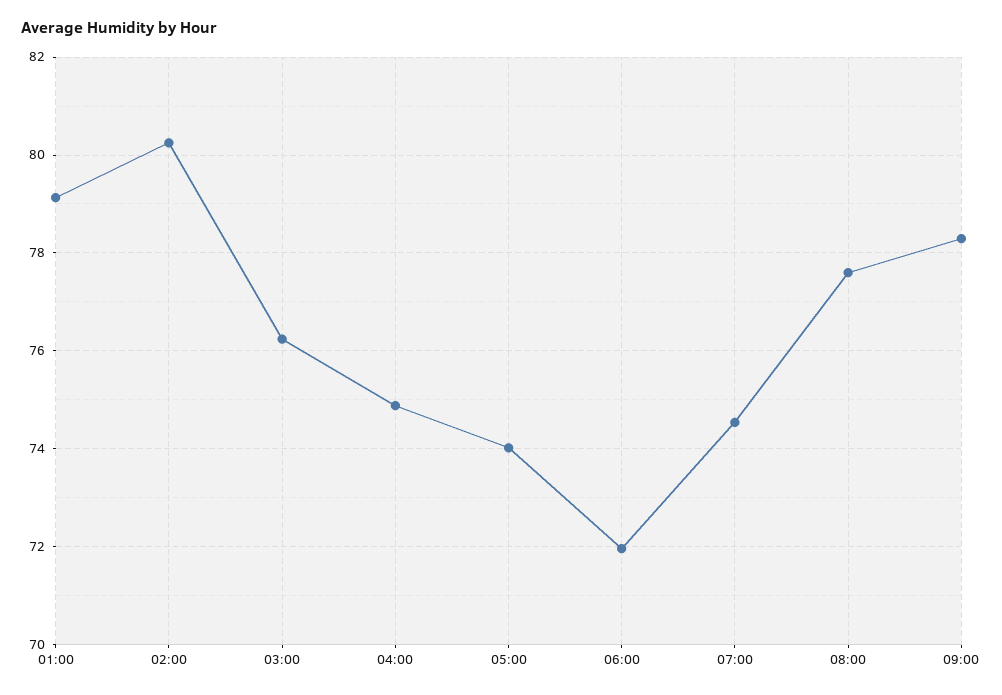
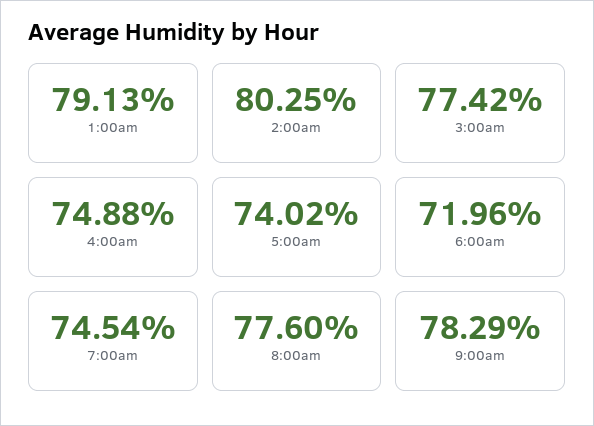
03:00: 76.2 -> 77.42

